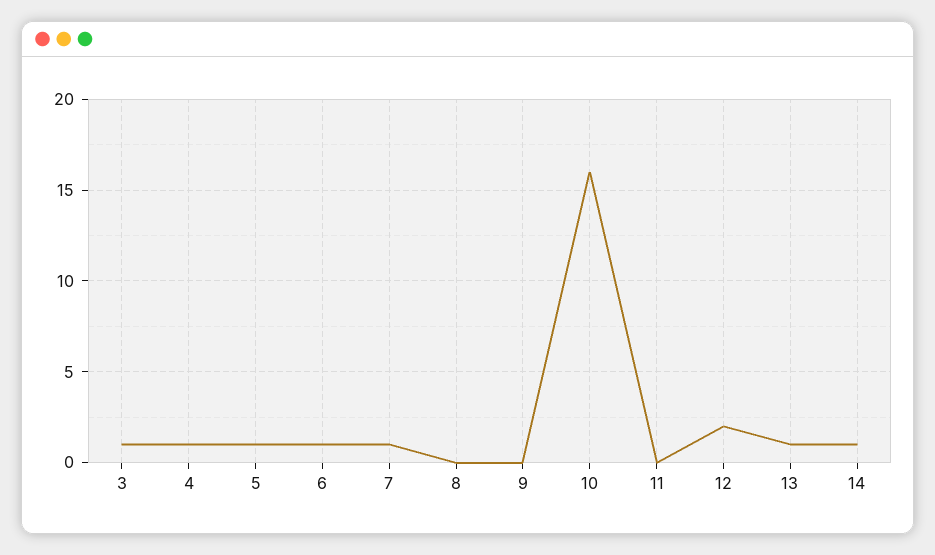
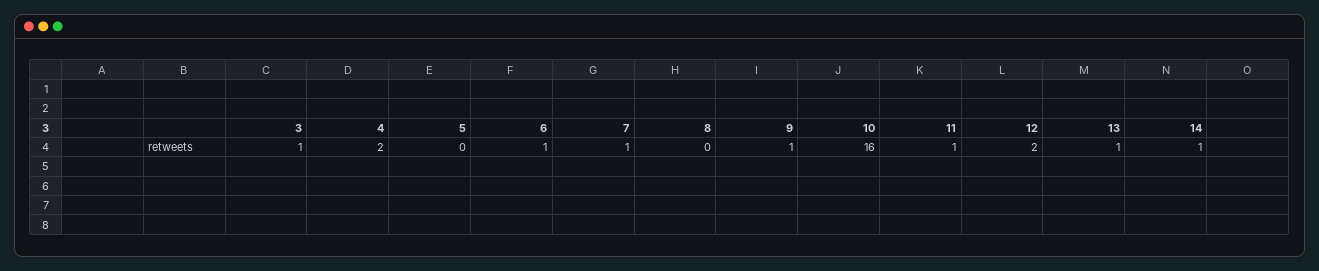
4: 1 -> 2
5: 1 -> 0
9: 0 -> 1
11: 0 -> 1

